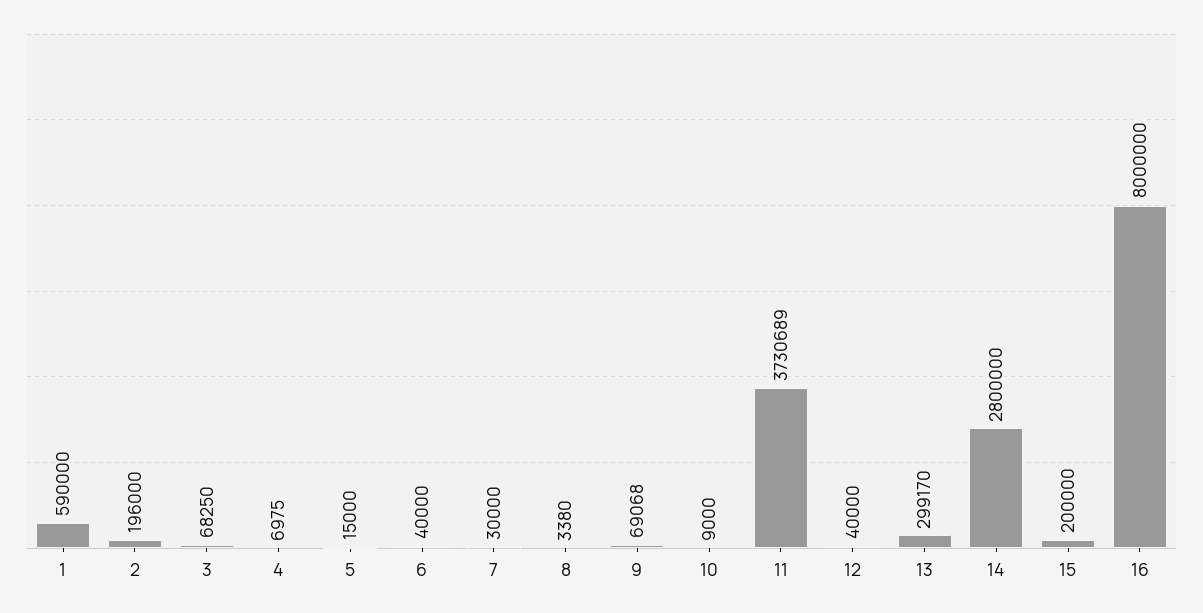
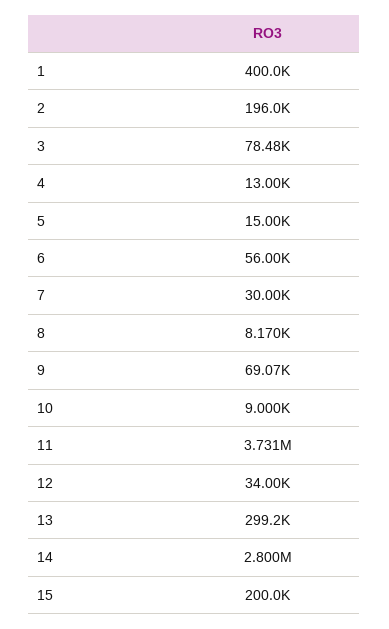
1: 590000 -> 400000
3: 68250 -> 78480
4: 6975 -> 13000
6: 40000 -> 56000
8: 3380 -> 8170
12: 40000 -> 34000
16: 8000000 -> none

